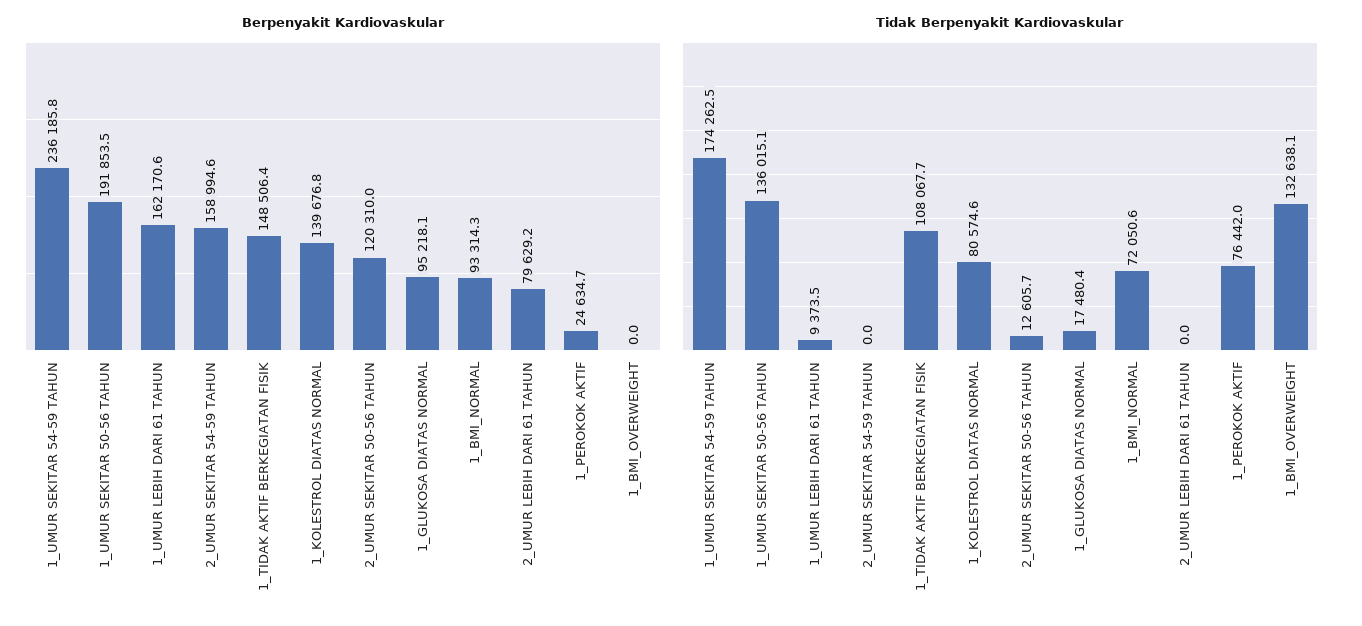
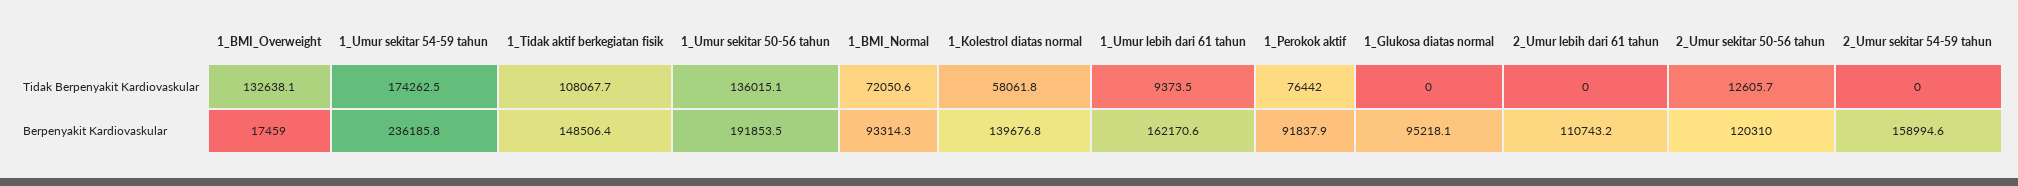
Berpenyakit Kardiovaskular, 2_UMUR LEBIH DARI 61 TAHUN: 79629.2 -> 110743.2
Berpenyakit Kardiovaskular, 1_PEROKOK AKTIF: 24634.7 -> 91837.9
Berpenyakit Kardiovaskular, 1_BMI_OVERWEIGHT: 0 -> 17459
Tidak Berpenyakit Kardiovaskular, 1_KOLESTROL DIATAS NORMAL: 80574.6 -> 58061.8
Tidak Berpenyakit Kardiovaskular, 1_GLUKOSA DIATAS NORMAL: 17480.4 -> 0

